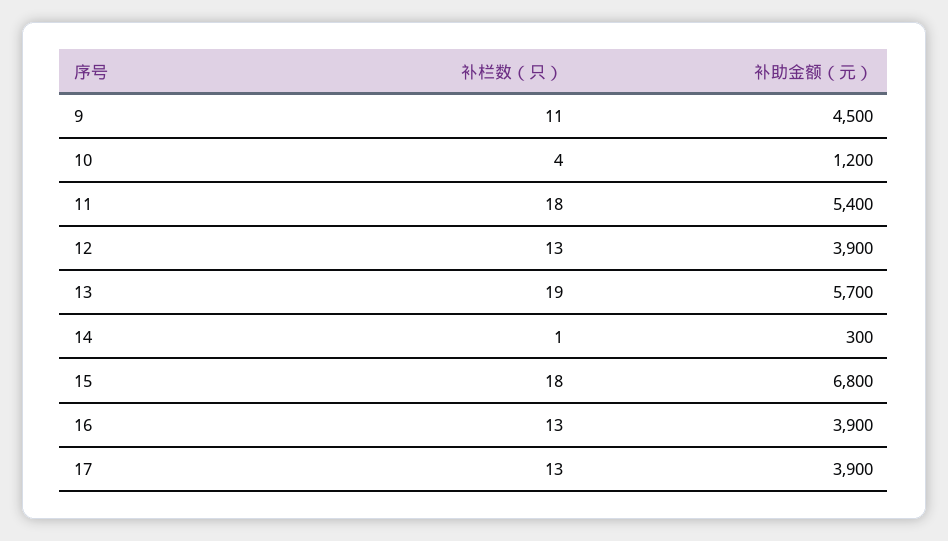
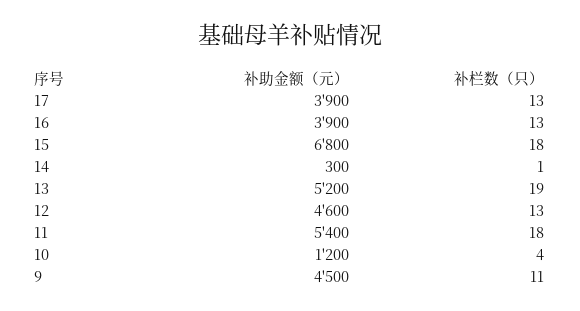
补助金额（元）, 12: 3900 -> 4600
补助金额（元）, 13: 5700 -> 5200

